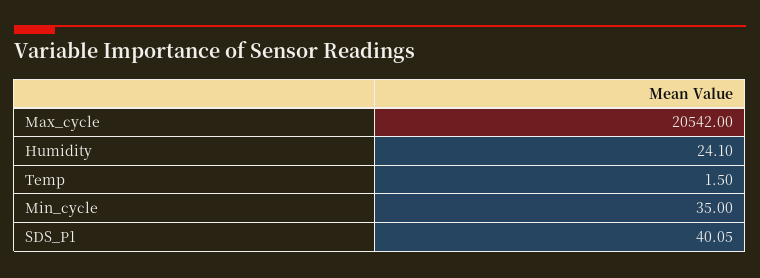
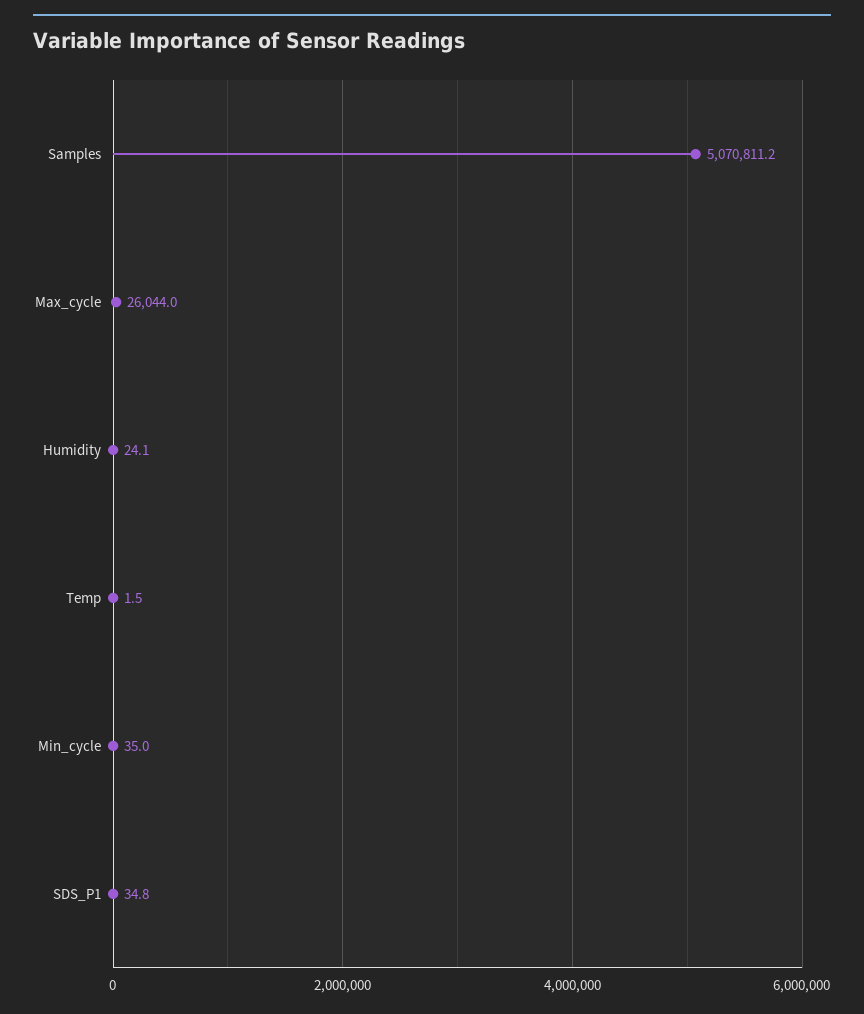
Max_cycle: 20542 -> 26044
SDS_P1: 40.05 -> 34.8
Samples: none -> 5070811.2

